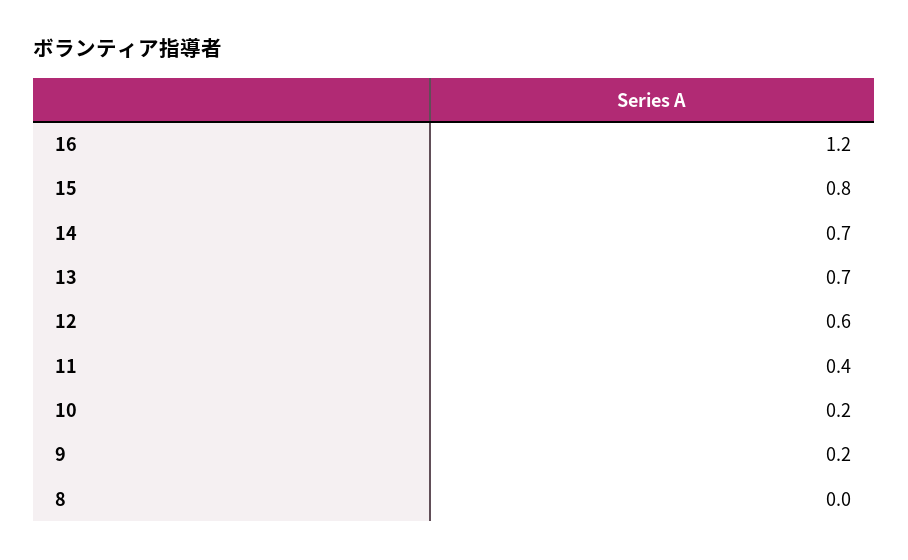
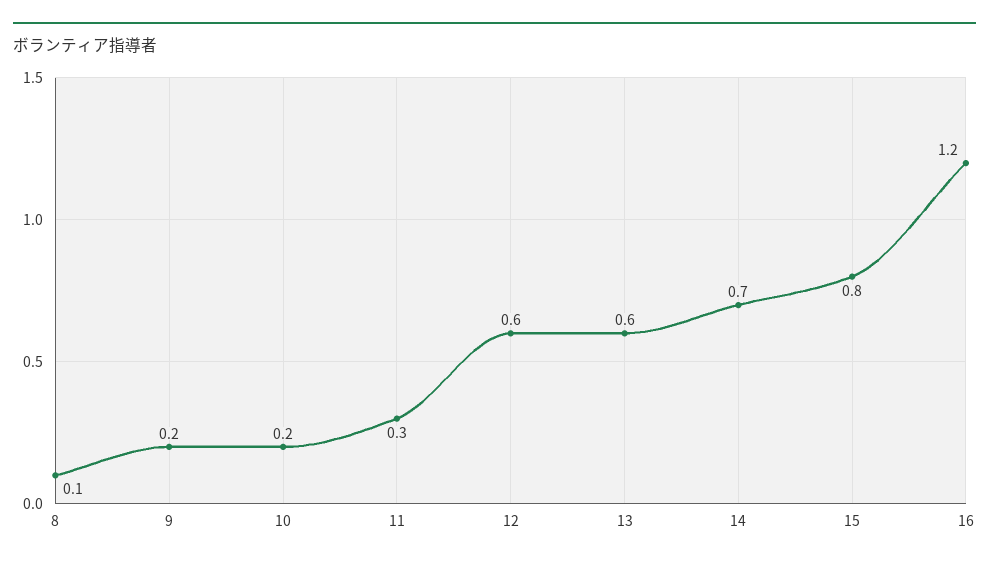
13: 0.7 -> 0.6
11: 0.4 -> 0.3
8: 0 -> 0.1

